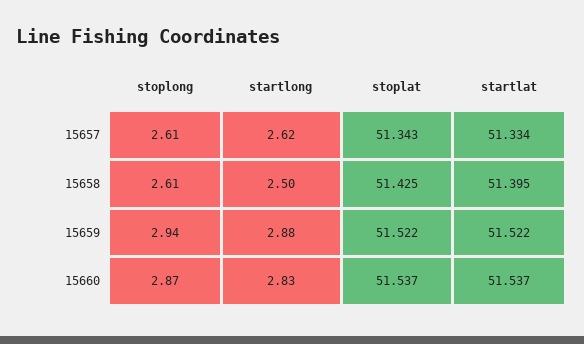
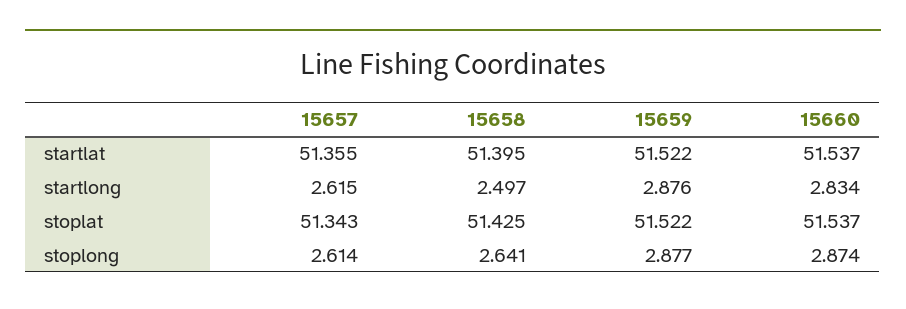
startlat, 15657: 51.334 -> 51.355
stoplong, 15658: 2.61 -> 2.641
stoplong, 15659: 2.94 -> 2.877

